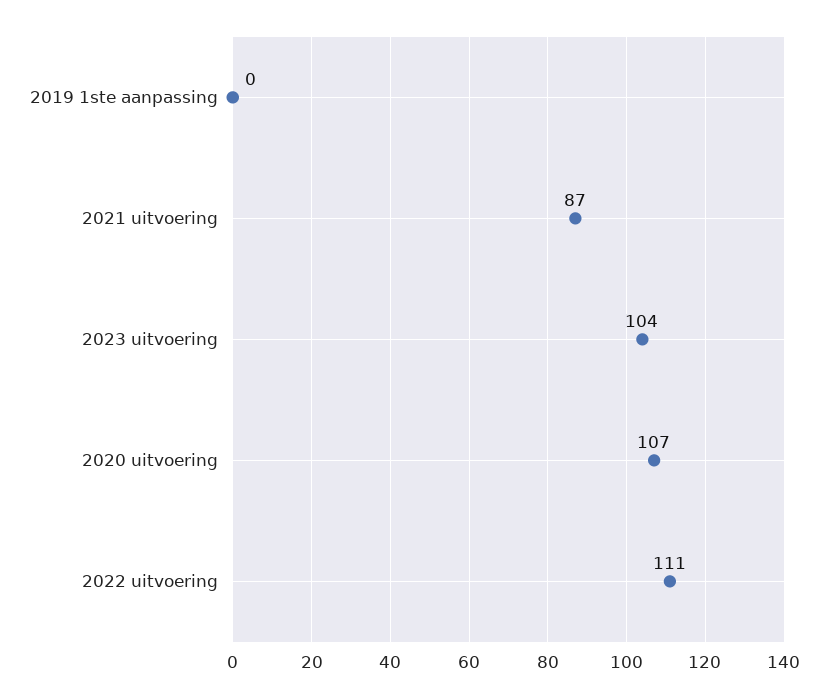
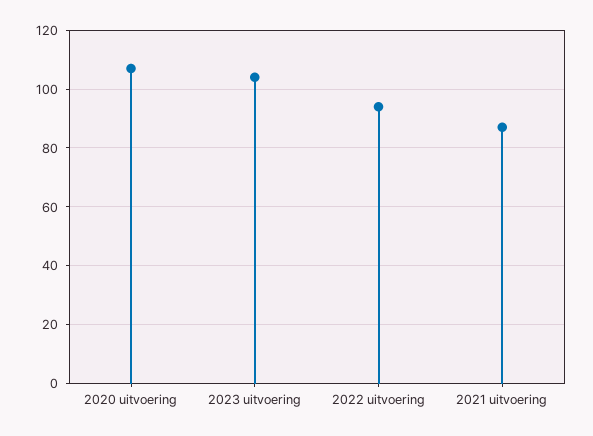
2019 1ste aanpassing: 0 -> none
2022 uitvoering: 111 -> 95

